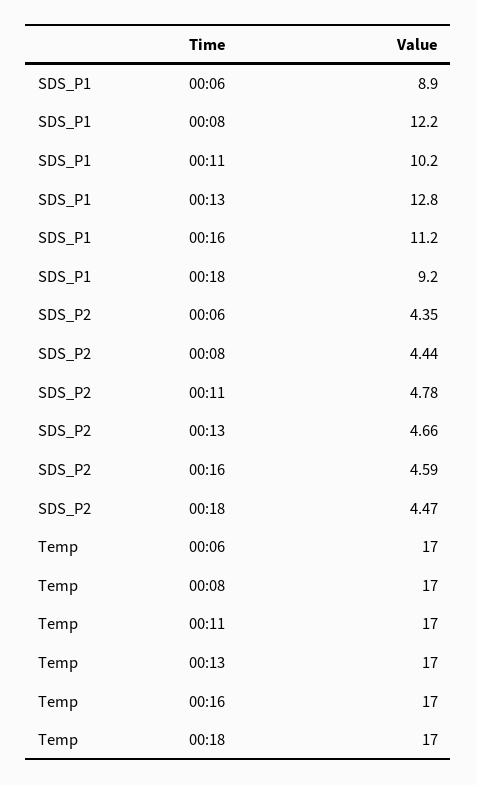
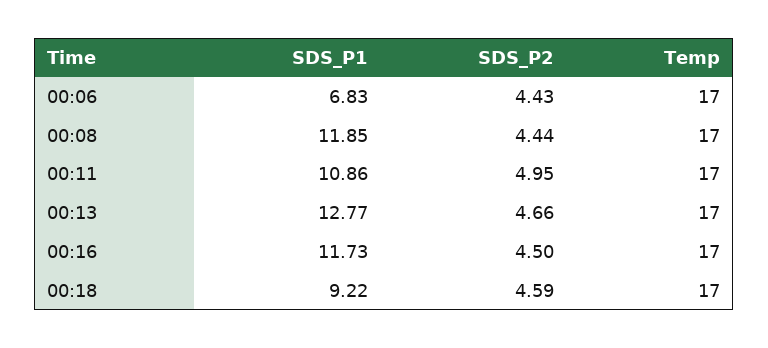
SDS_P1, 00:06: 8.9 -> 6.83
SDS_P1, 00:08: 12.2 -> 11.85
SDS_P1, 00:11: 10.2 -> 10.86
SDS_P1, 00:16: 11.2 -> 11.73
SDS_P2, 00:06: 4.35 -> 4.43
SDS_P2, 00:11: 4.78 -> 4.95
SDS_P2, 00:16: 4.59 -> 4.5
SDS_P2, 00:18: 4.47 -> 4.59

